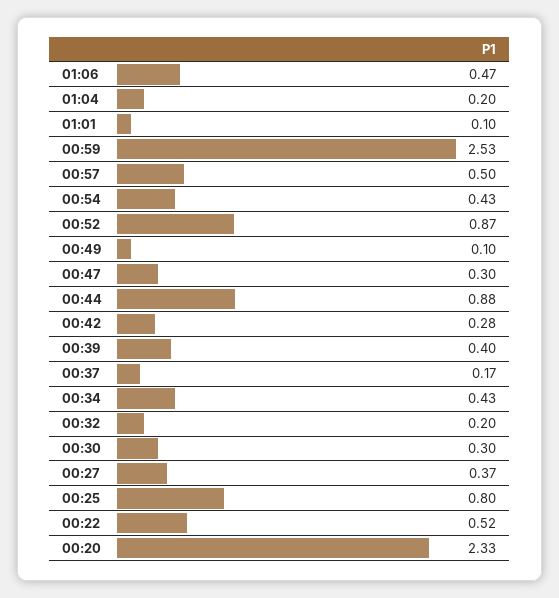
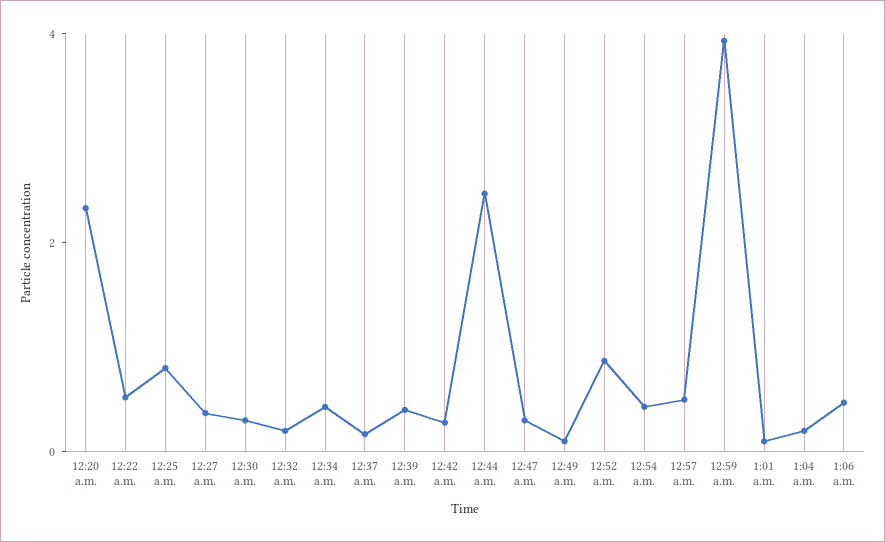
00:59: 2.53 -> 4
00:44: 0.88 -> 2.5

